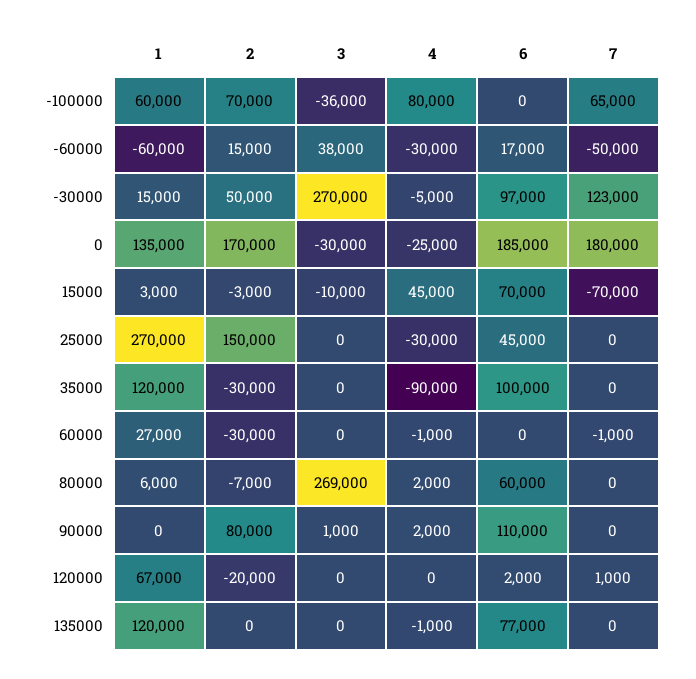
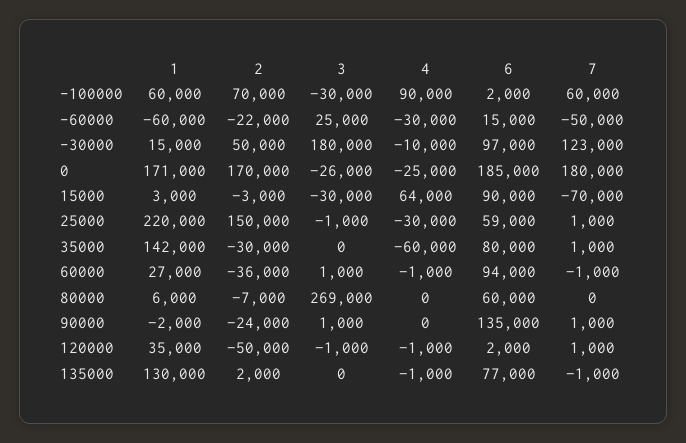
3, -100000: -36000 -> -30000
4, -100000: 80000 -> 90000
6, -100000: 0 -> 2000
7, -100000: 65000 -> 60000
2, -60000: 15000 -> -22000
3, -60000: 38000 -> 25000
6, -60000: 17000 -> 15000
3, -30000: 270000 -> 180000
4, -30000: -5000 -> -10000
1, 0: 135000 -> 171000
3, 0: -30000 -> -26000
3, 15000: -10000 -> -30000
4, 15000: 45000 -> 64000
6, 15000: 70000 -> 90000
1, 25000: 270000 -> 220000
3, 25000: 0 -> -1000
6, 25000: 45000 -> 59000
7, 25000: 0 -> 1000
1, 35000: 120000 -> 142000
4, 35000: -90000 -> -60000
6, 35000: 100000 -> 80000
7, 35000: 0 -> 1000
2, 60000: -30000 -> -36000
3, 60000: 0 -> 1000
6, 60000: 0 -> 94000
4, 80000: 2000 -> 0
1, 90000: 0 -> -2000
2, 90000: 80000 -> -24000
4, 90000: 2000 -> 0
6, 90000: 110000 -> 135000
7, 90000: 0 -> 1000
1, 120000: 67000 -> 35000
2, 120000: -20000 -> -50000
3, 120000: 0 -> -1000
4, 120000: 0 -> -1000
1, 135000: 120000 -> 130000
2, 135000: 0 -> 2000
7, 135000: 0 -> -1000

